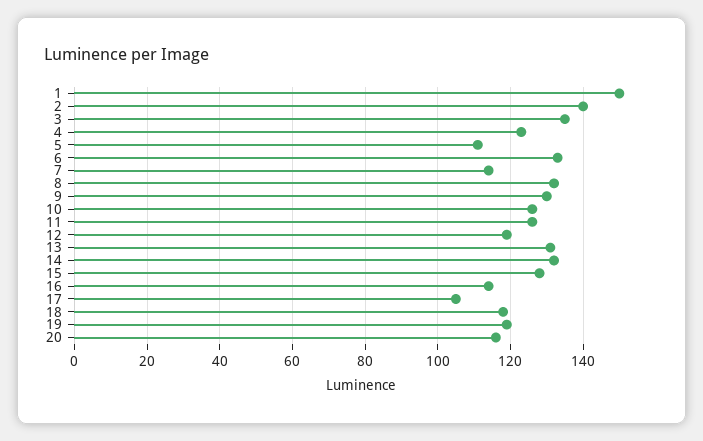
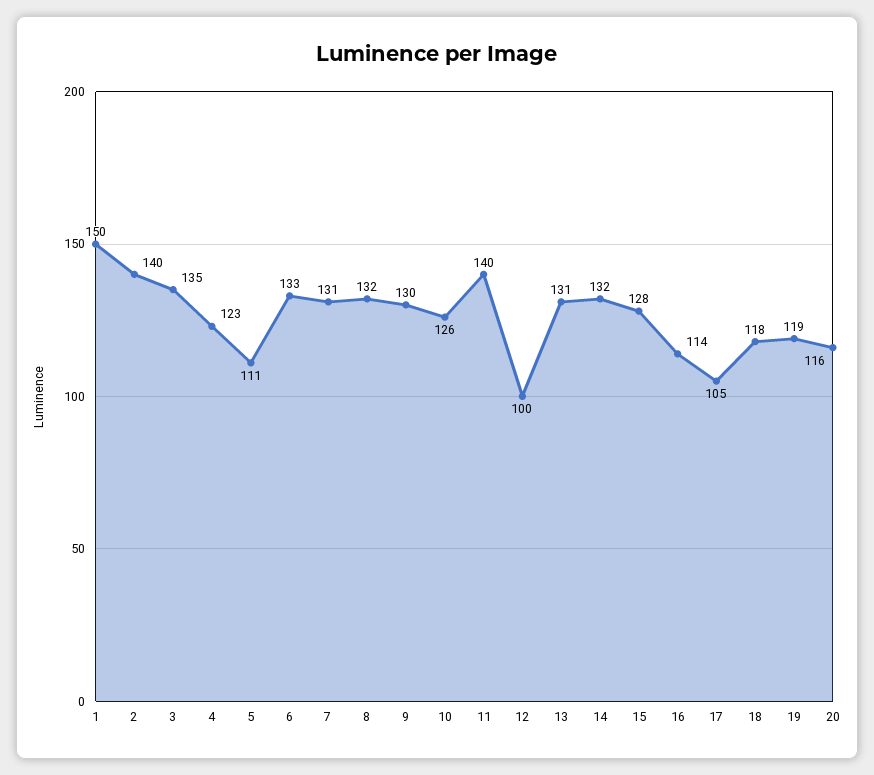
7: 115 -> 131
11: 125 -> 140
12: 120 -> 100

